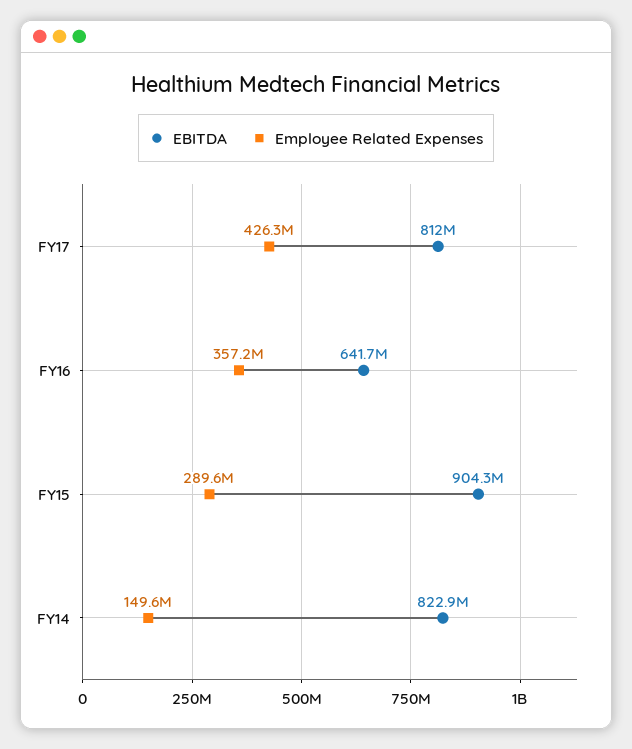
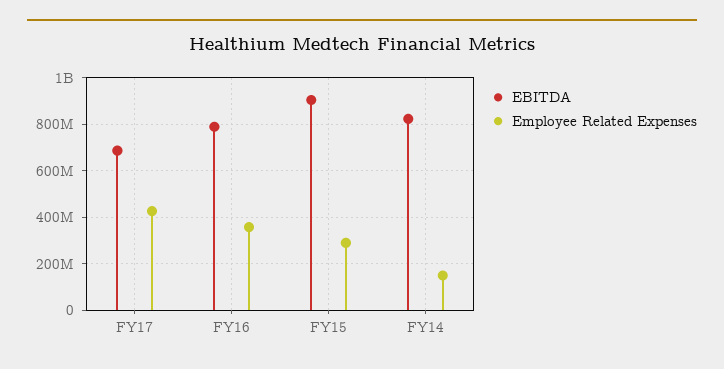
EBITDA, FY17: 812000000 -> 700000000
EBITDA, FY16: 641700000 -> 800000000

